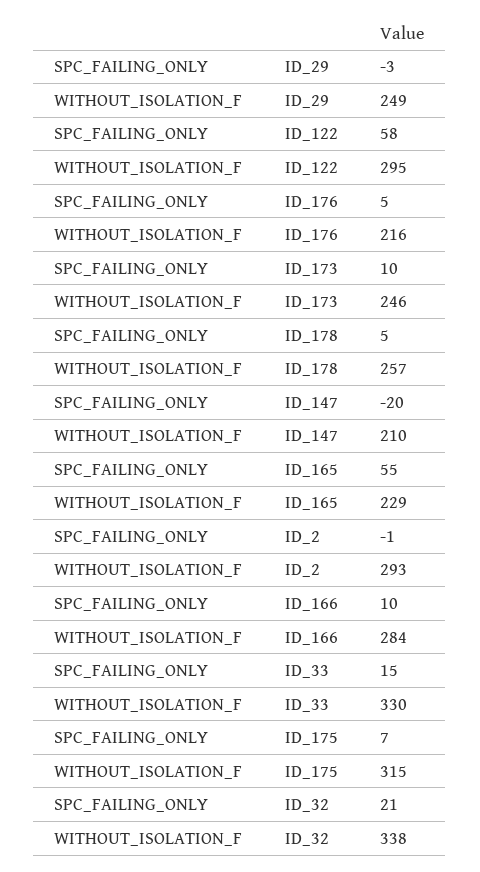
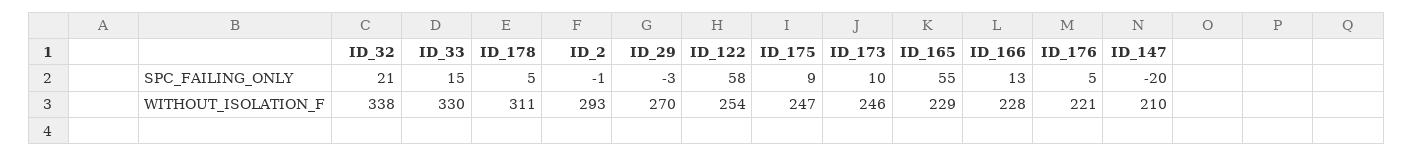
WITHOUT_ISOLATION_F, ID_29: 249 -> 270
WITHOUT_ISOLATION_F, ID_122: 295 -> 254
WITHOUT_ISOLATION_F, ID_176: 216 -> 221
WITHOUT_ISOLATION_F, ID_178: 257 -> 311
SPC_FAILING_ONLY, ID_166: 10 -> 13
WITHOUT_ISOLATION_F, ID_166: 284 -> 228
SPC_FAILING_ONLY, ID_175: 7 -> 9
WITHOUT_ISOLATION_F, ID_175: 315 -> 247

